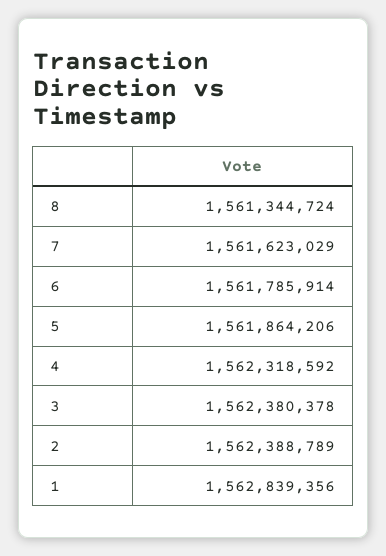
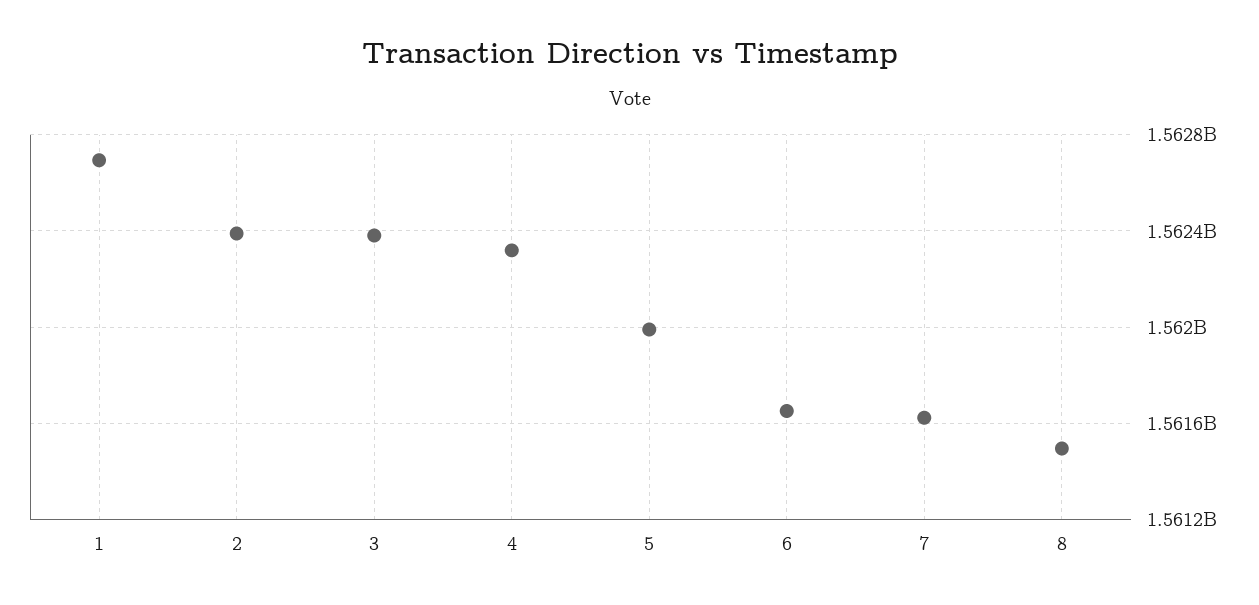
8: 1561344724 -> 1561500000
6: 1561785914 -> 1561650000
5: 1561864206 -> 1562000000
1: 1562839356 -> 1562700000

